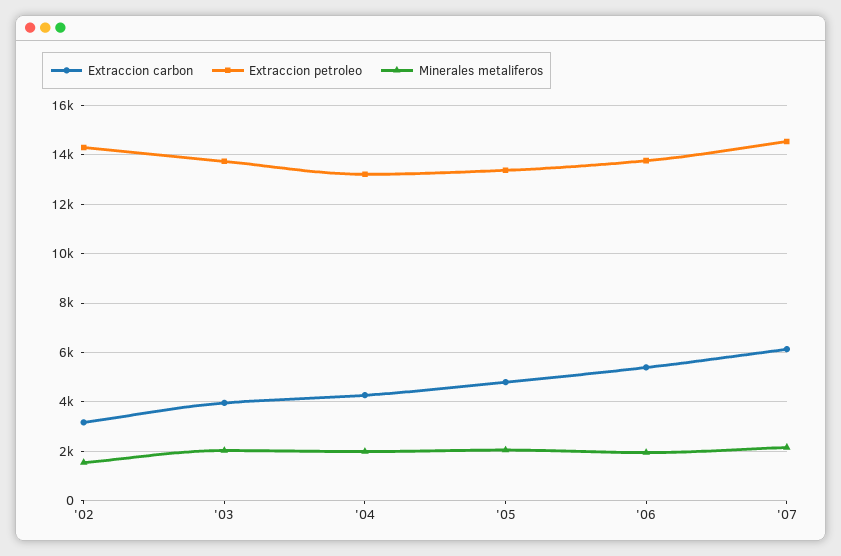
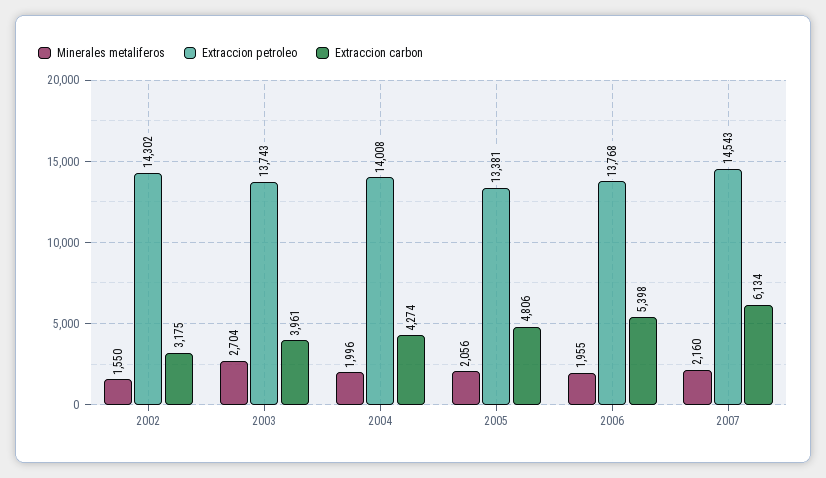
Minerales metaliferos, '03: 2000 -> 2704
Extraccion petroleo, '04: 13250 -> 14008

